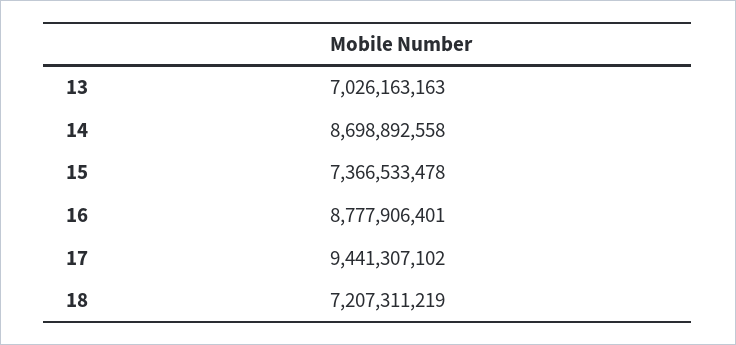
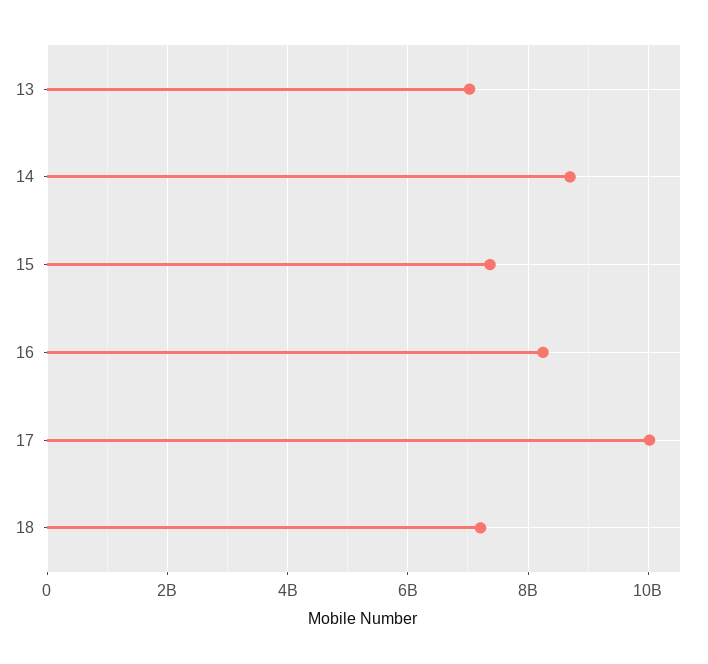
16: 8777906401 -> 8200000000
17: 9441307102 -> 10000000000

